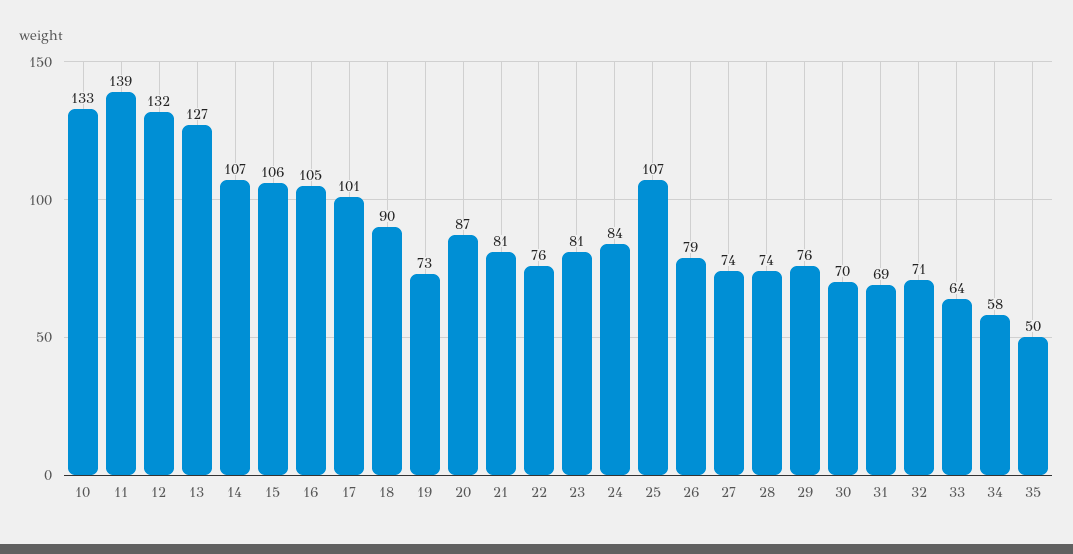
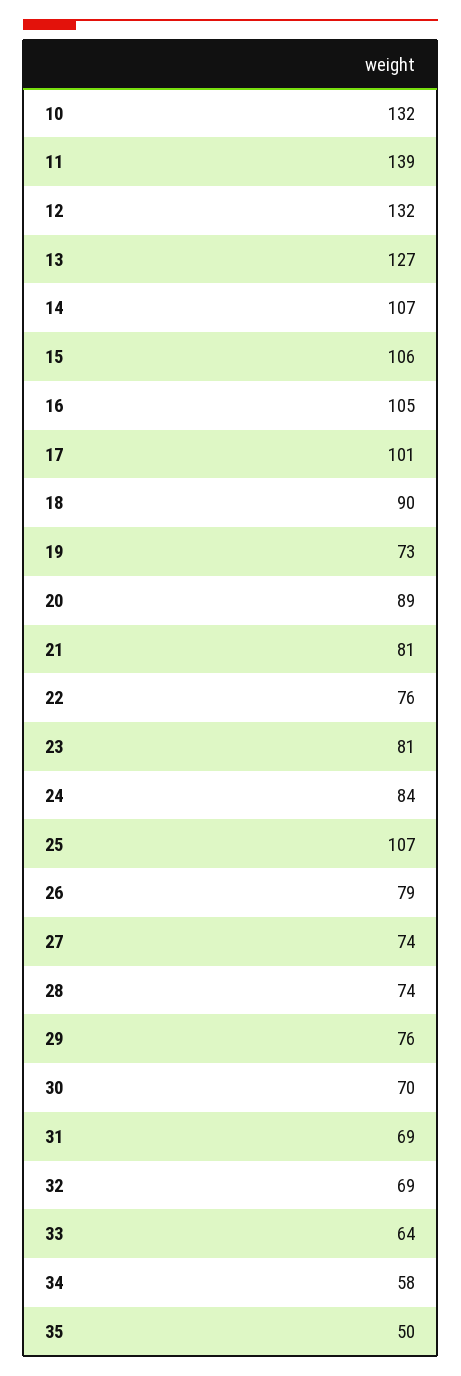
10: 133 -> 132
20: 87 -> 89
32: 71 -> 69

